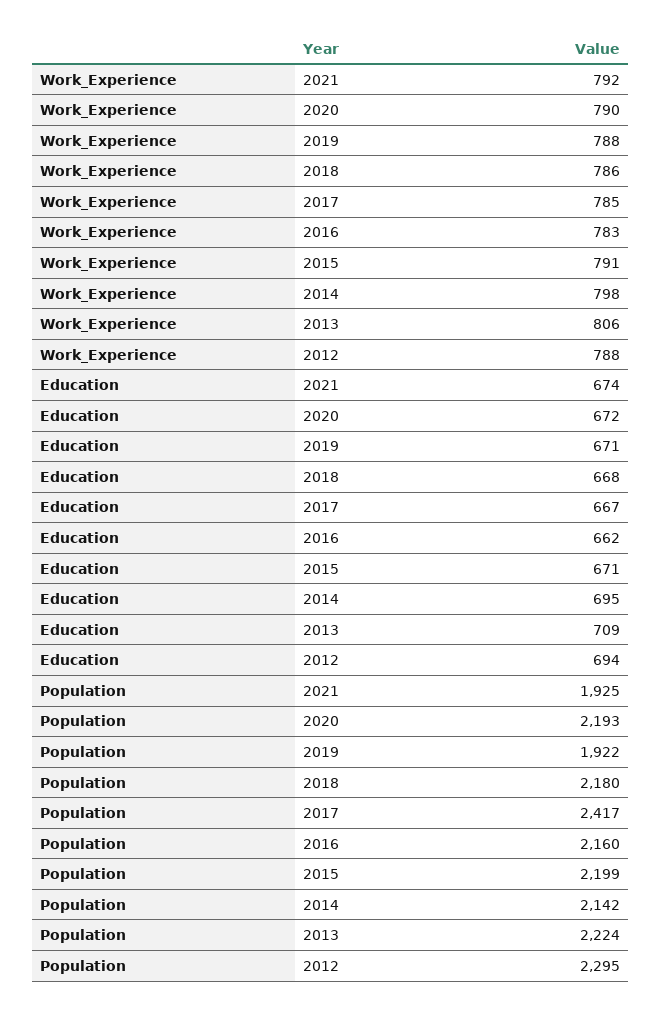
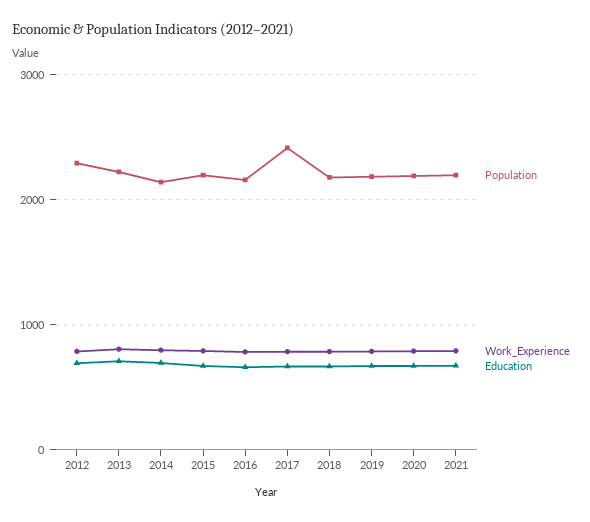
Population, 2021: 1925 -> 2200
Population, 2019: 1922 -> 2200

